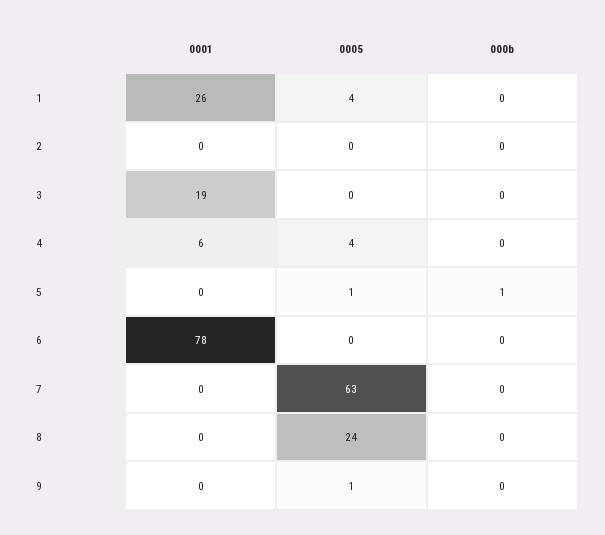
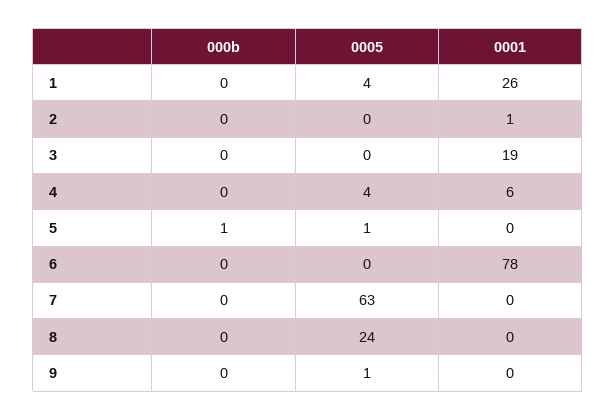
0001, 2: 0 -> 1

